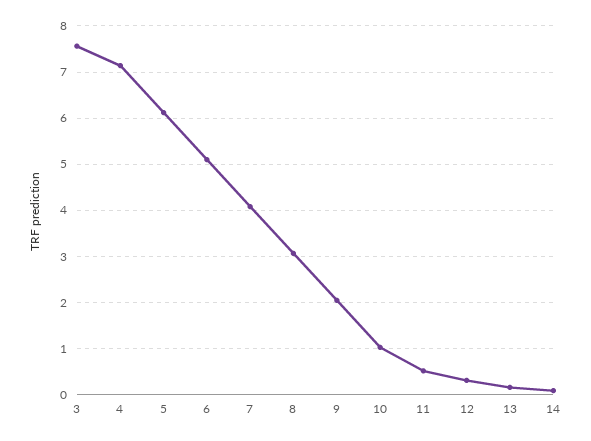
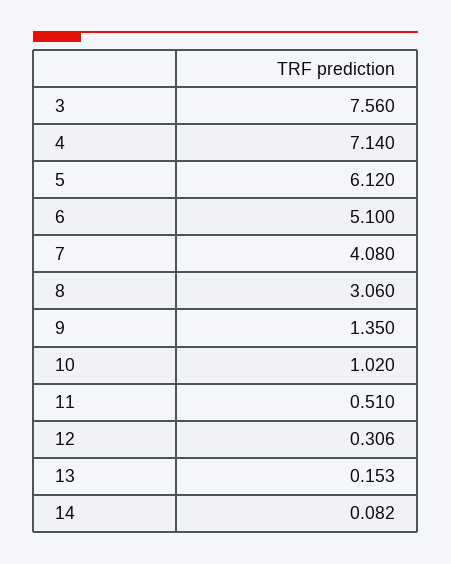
9: 2 -> 1.35

